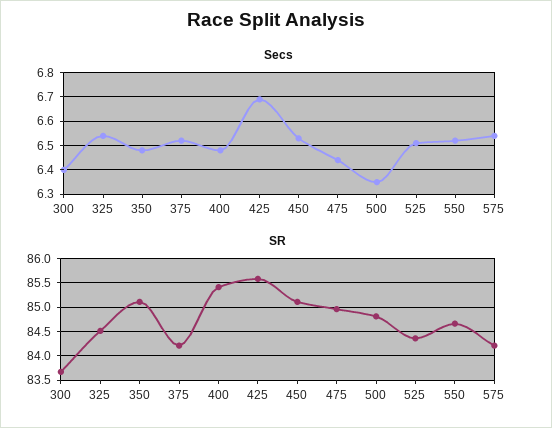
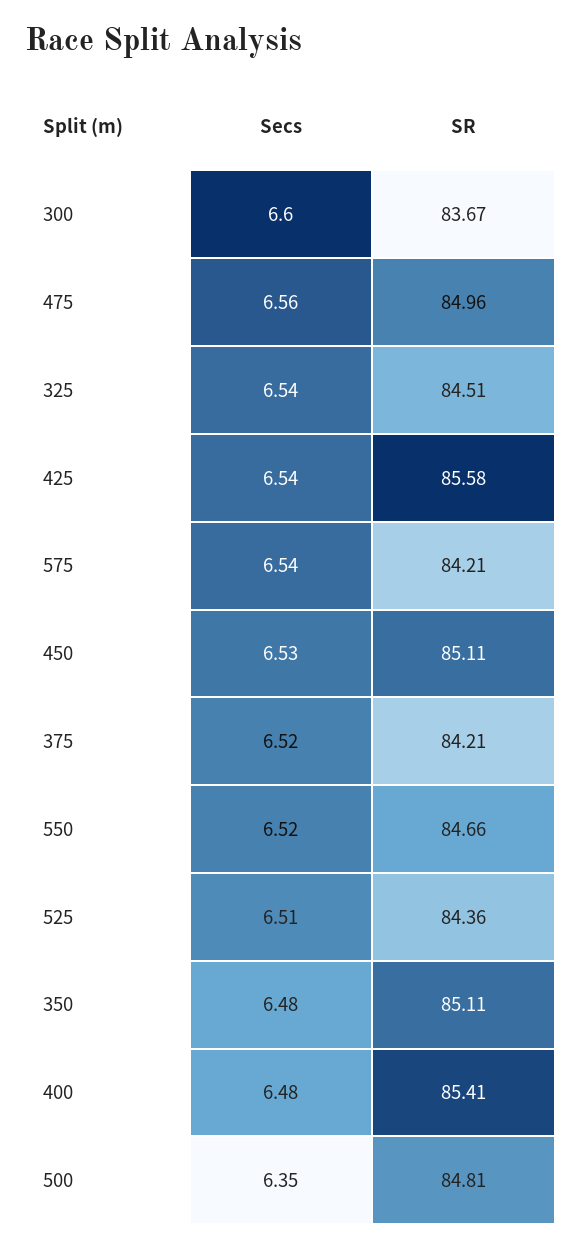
Secs, 300: 6.4 -> 6.6
Secs, 425: 6.7 -> 6.54
Secs, 475: 6.45 -> 6.56

